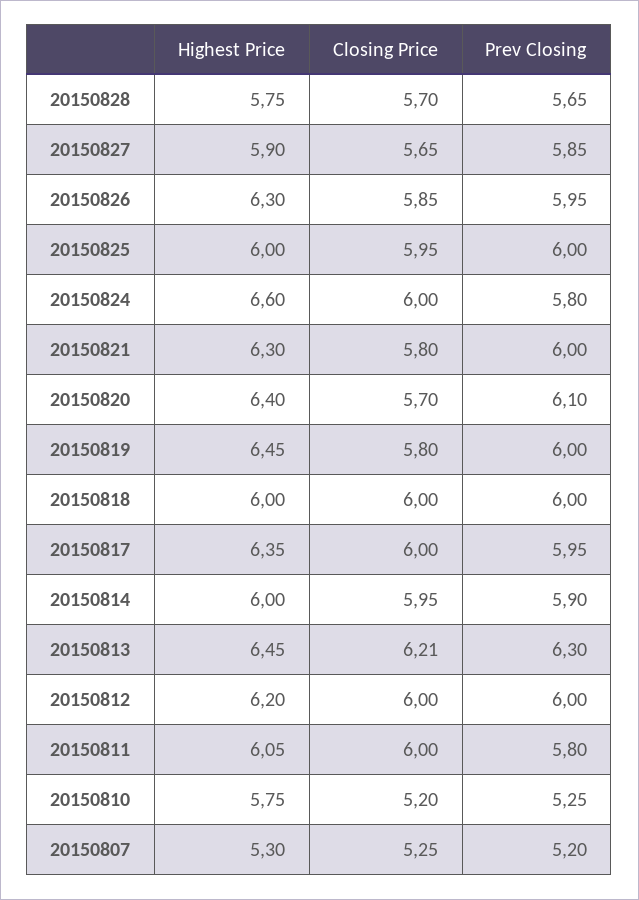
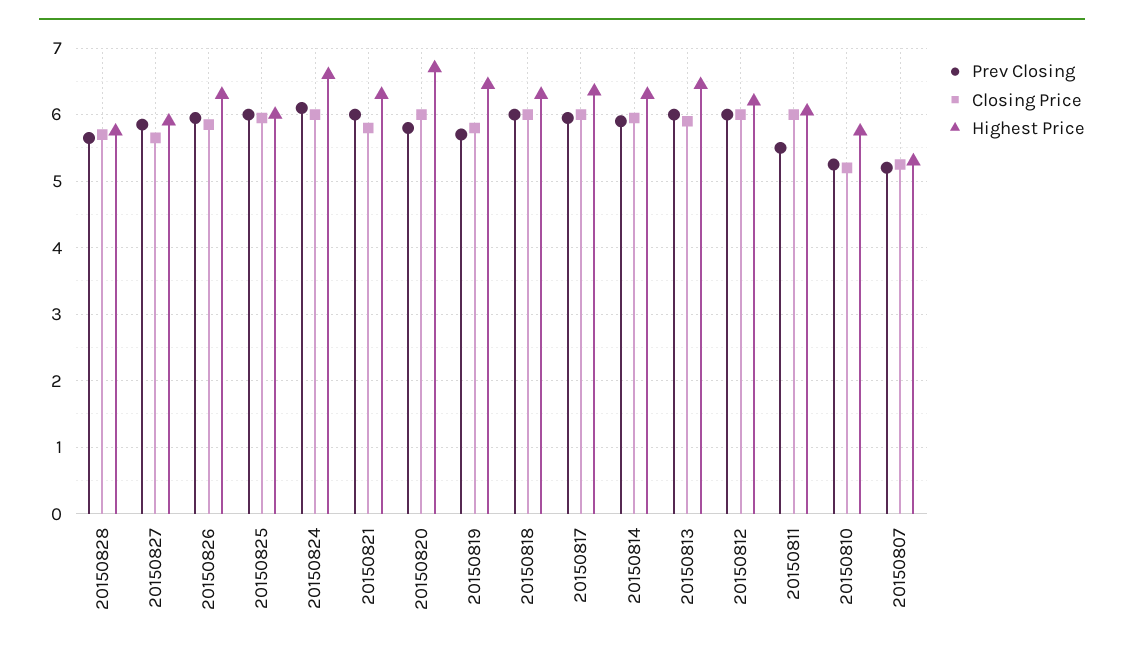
Prev Closing, 20150824: 5.8 -> 6.1
Highest Price, 20150820: 6.4 -> 6.7
Closing Price, 20150820: 5.7 -> 6
Prev Closing, 20150820: 6.1 -> 5.8
Prev Closing, 20150819: 6 -> 5.7
Highest Price, 20150818: 6 -> 6.3
Highest Price, 20150814: 6 -> 6.3
Closing Price, 20150813: 6.21 -> 5.9
Prev Closing, 20150813: 6.3 -> 6
Prev Closing, 20150811: 5.8 -> 5.5

